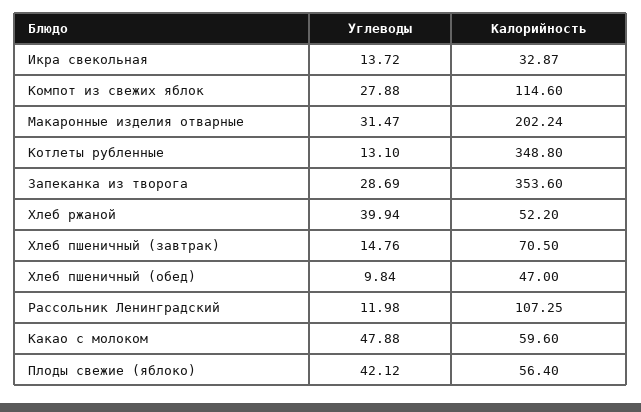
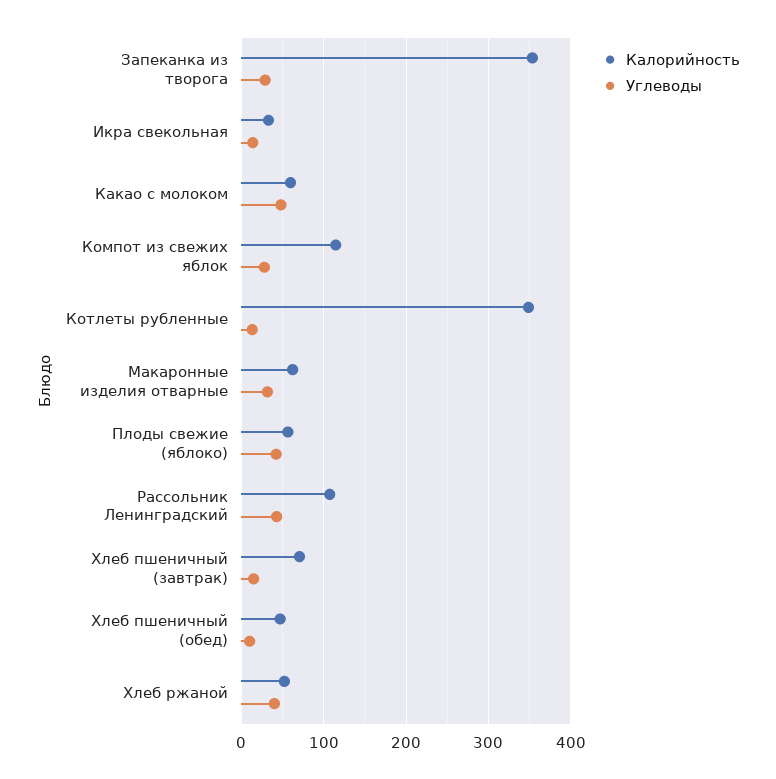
Калорийность, Макаронные изделия отварные: 202.24 -> 60
Углеводы, Рассольник Ленинградский: 11.98 -> 40

